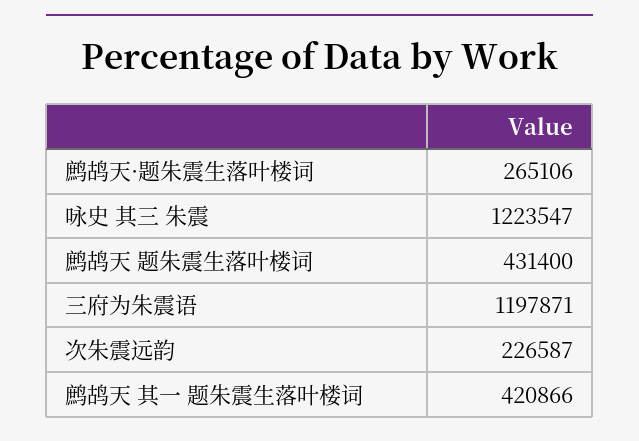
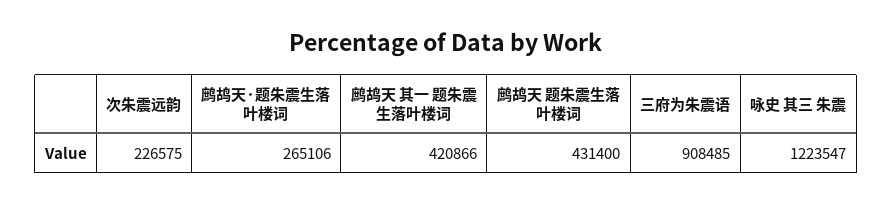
三府为朱震语: 1197871 -> 908485
次朱震远韵: 226587 -> 226575

